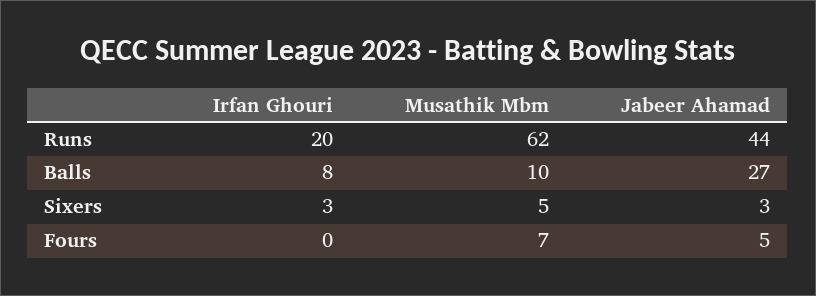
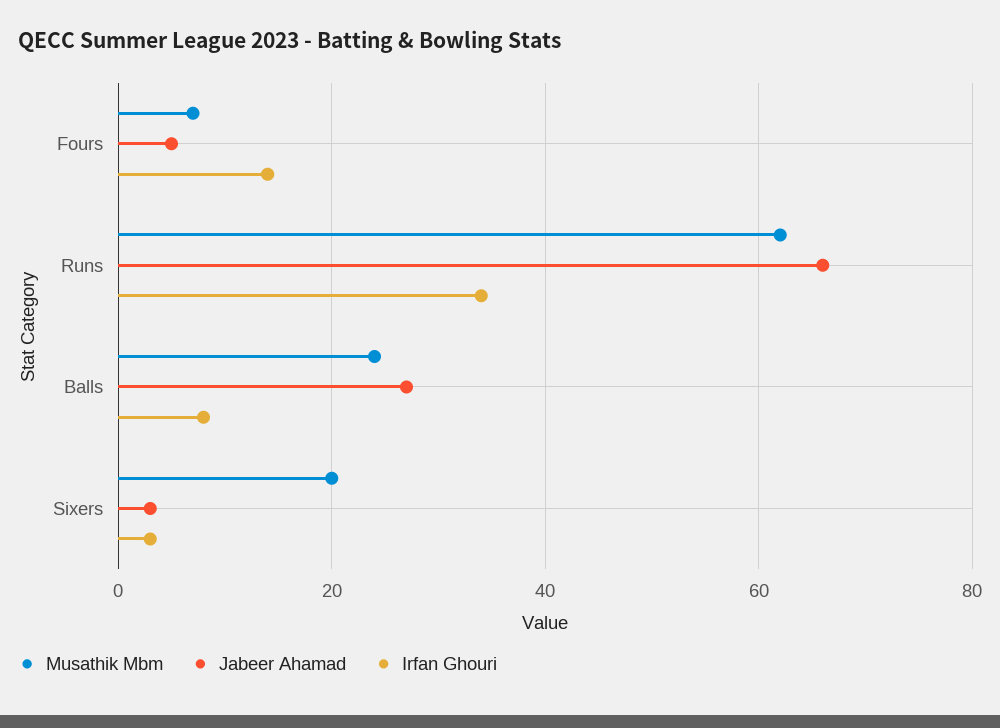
Irfan Ghouri, Runs: 20 -> 35
Jabeer Ahamad, Runs: 44 -> 65
Musathik Mbm, Balls: 10 -> 25
Musathik Mbm, Sixers: 5 -> 20
Irfan Ghouri, Fours: 0 -> 15

